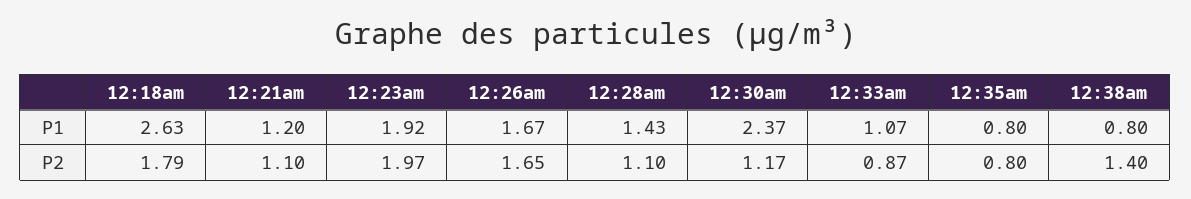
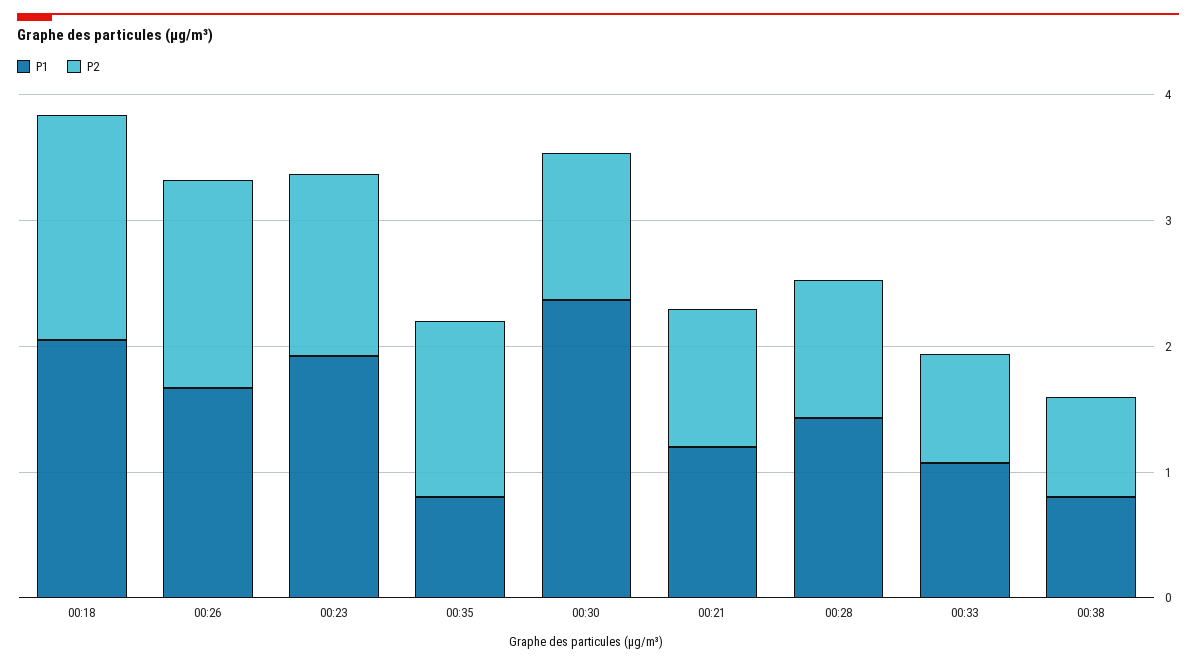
P1, 12:18am: 2.63 -> 2
P2, 12:23am: 1.97 -> 1.4
P2, 12:35am: 0.8 -> 1.4
P2, 12:38am: 1.4 -> 0.8

